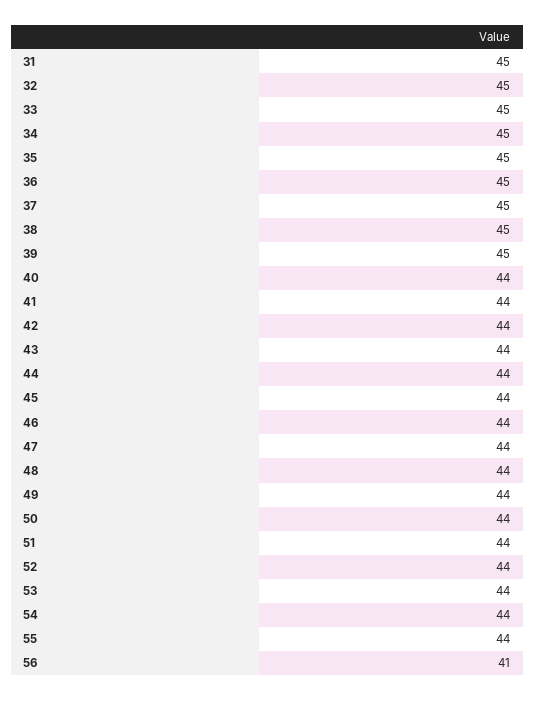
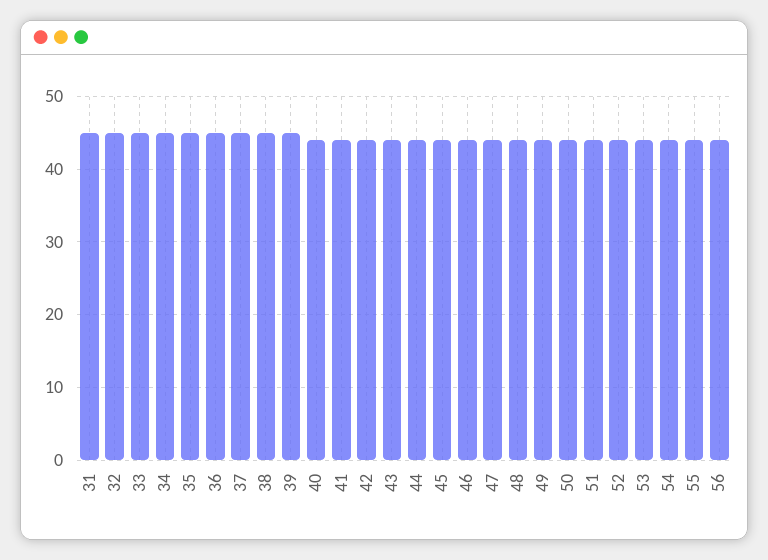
56: 41 -> 44

